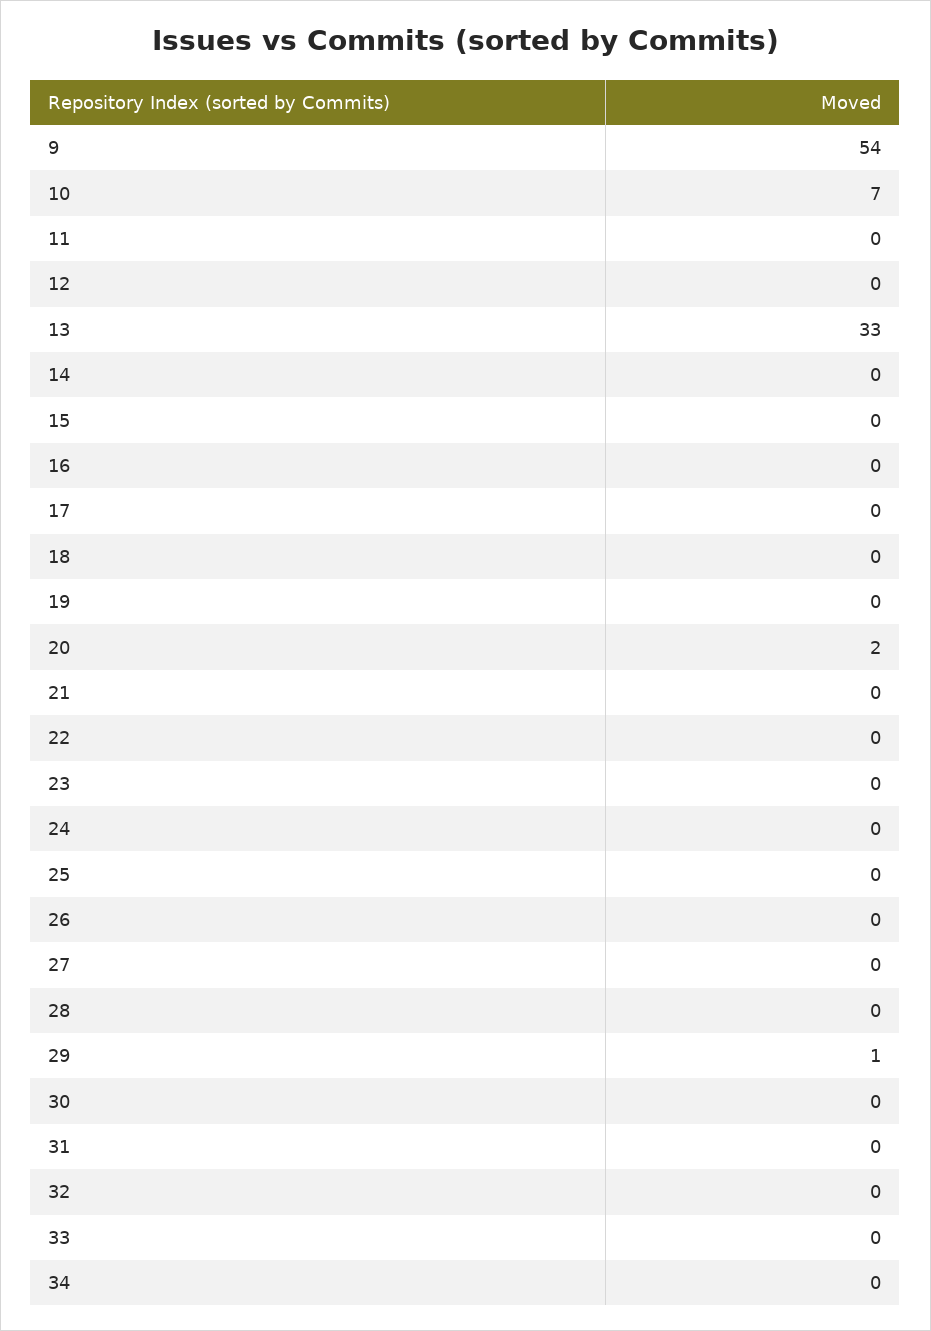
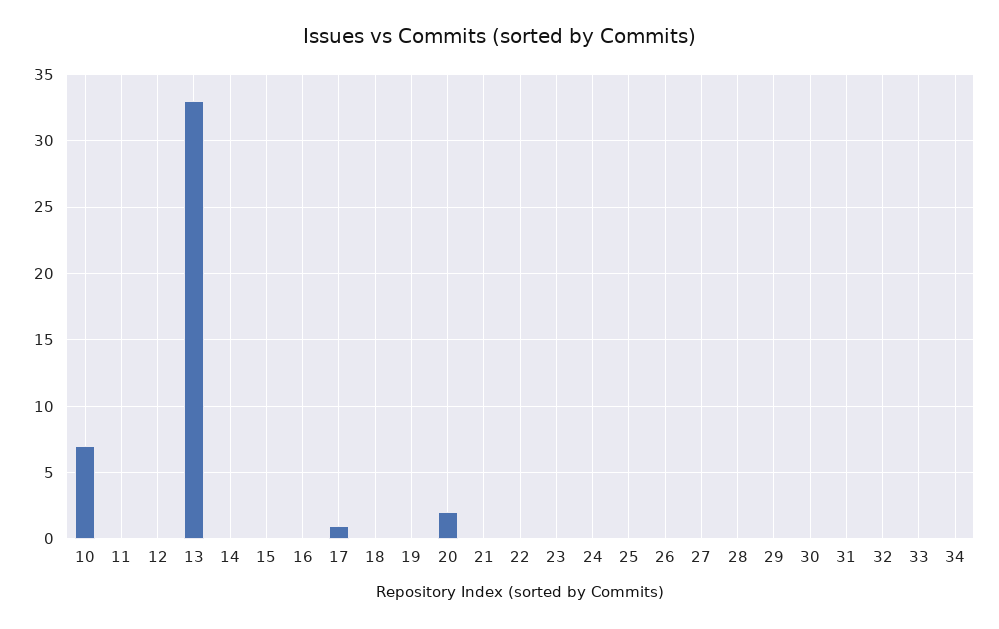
9: 54 -> none
17: 0 -> 1
29: 1 -> 0

